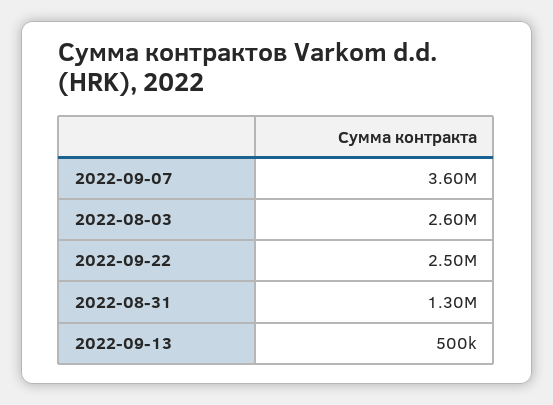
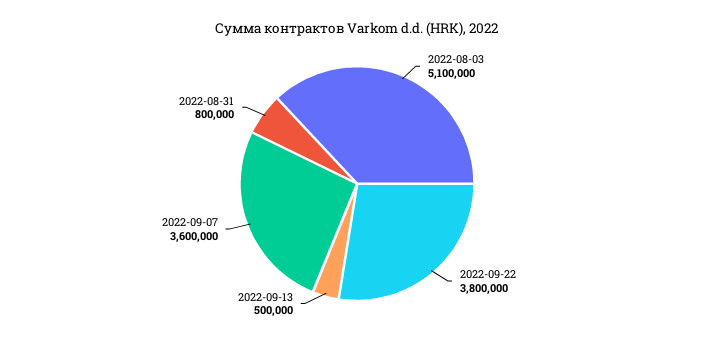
2022-08-03: 2600000 -> 5100000
2022-09-22: 2500000 -> 3800000
2022-08-31: 1300000 -> 800000

